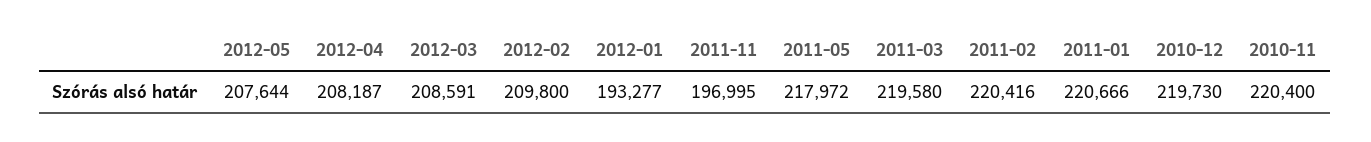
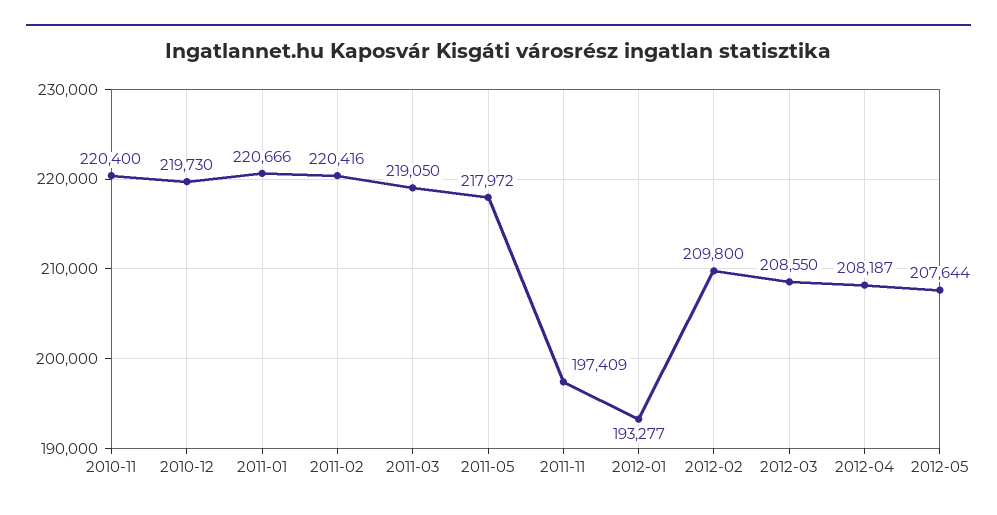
2012-03: 208591 -> 208550
2011-11: 196995 -> 197409
2011-03: 219580 -> 219050

